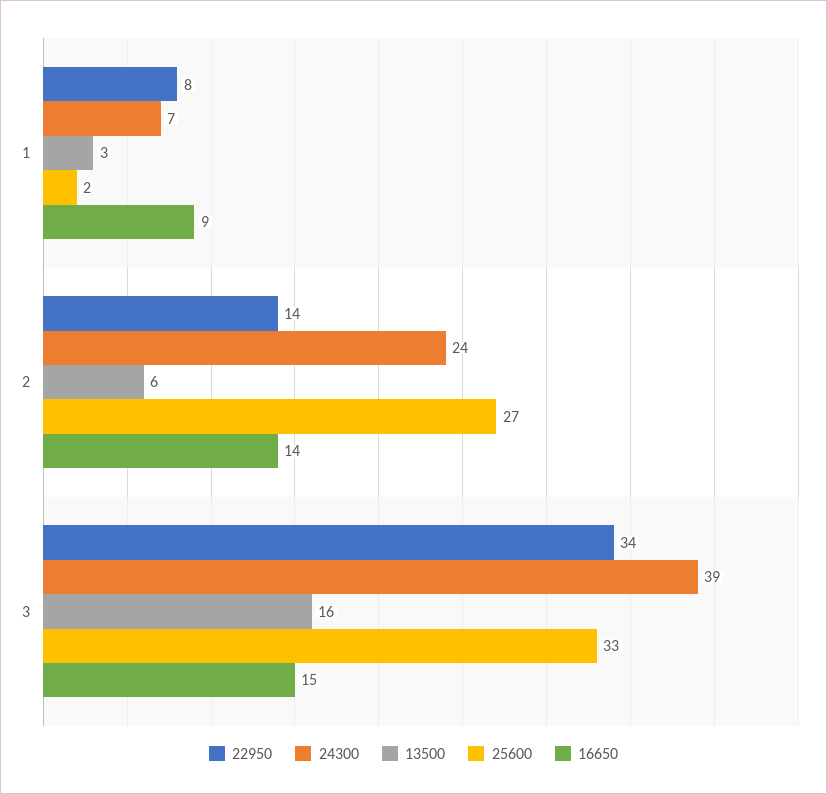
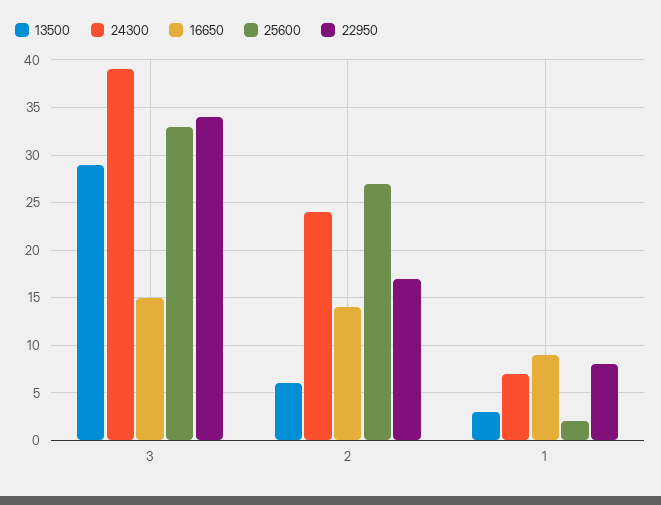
22950, 2: 14 -> 17
13500, 3: 16 -> 29

